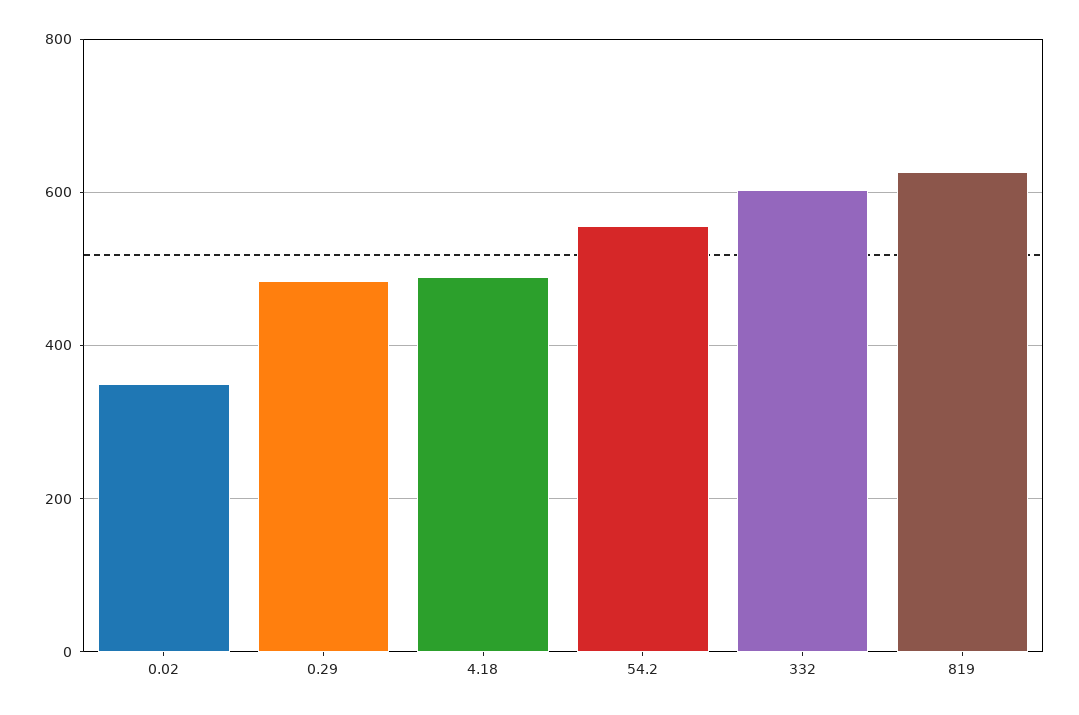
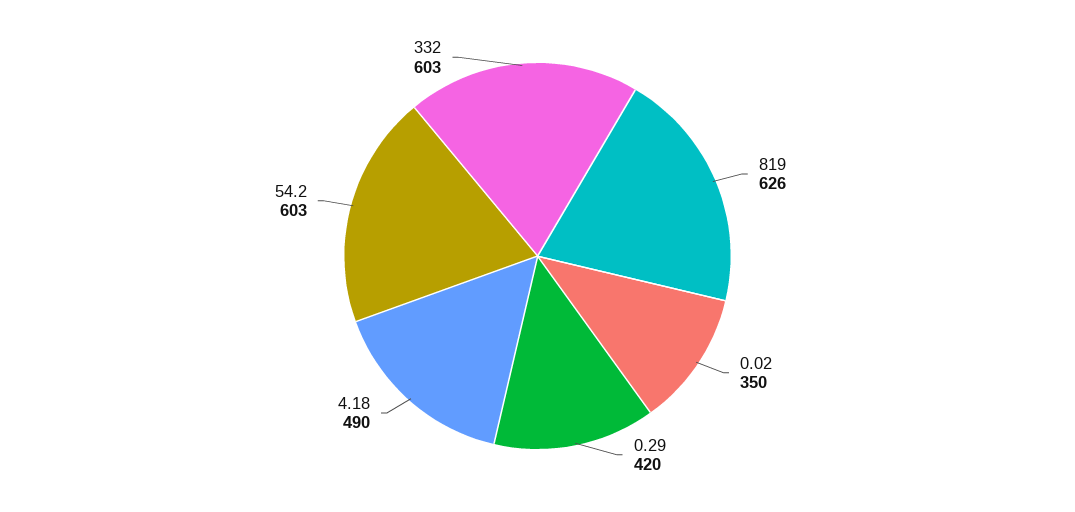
0.29: 480 -> 420
54.2: 560 -> 603

